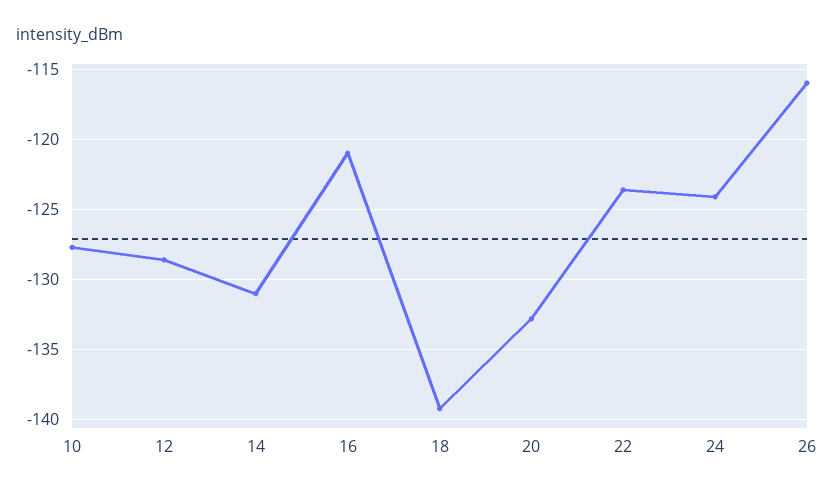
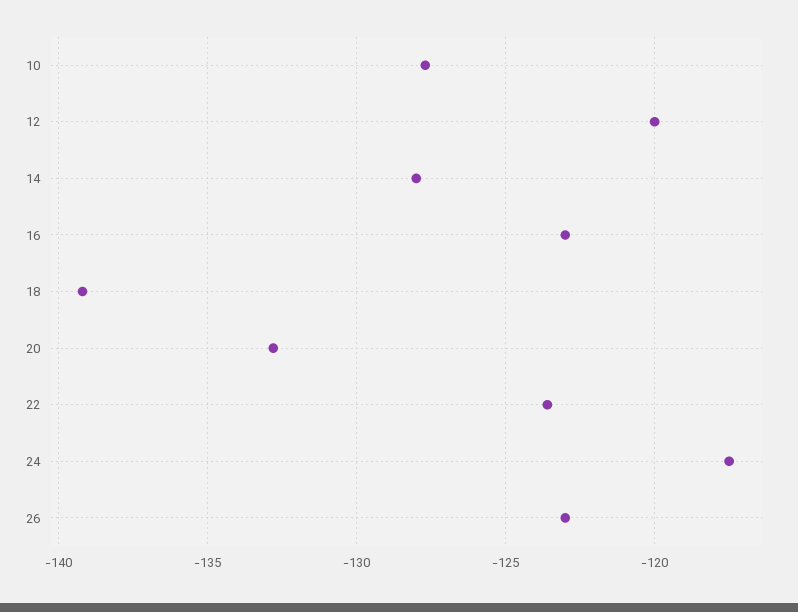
12: -128.5 -> -120
14: -131 -> -128
16: -121 -> -123
24: -124 -> -117.5
26: -116 -> -123

